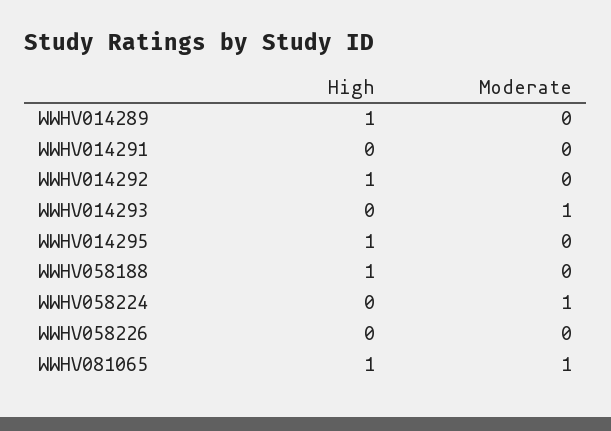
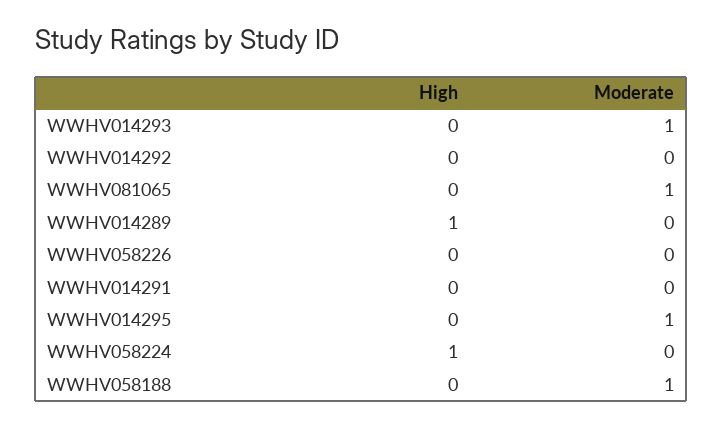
High, WWHV014292: 1 -> 0
High, WWHV014295: 1 -> 0
Moderate, WWHV014295: 0 -> 1
High, WWHV058188: 1 -> 0
Moderate, WWHV058188: 0 -> 1
High, WWHV058224: 0 -> 1
Moderate, WWHV058224: 1 -> 0
High, WWHV081065: 1 -> 0

